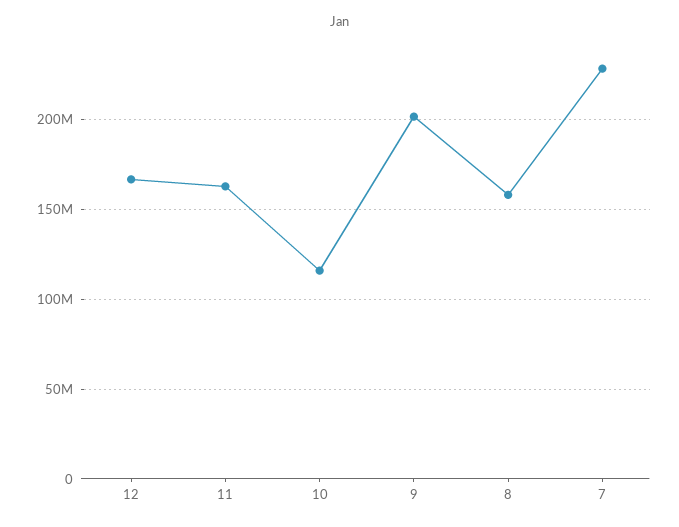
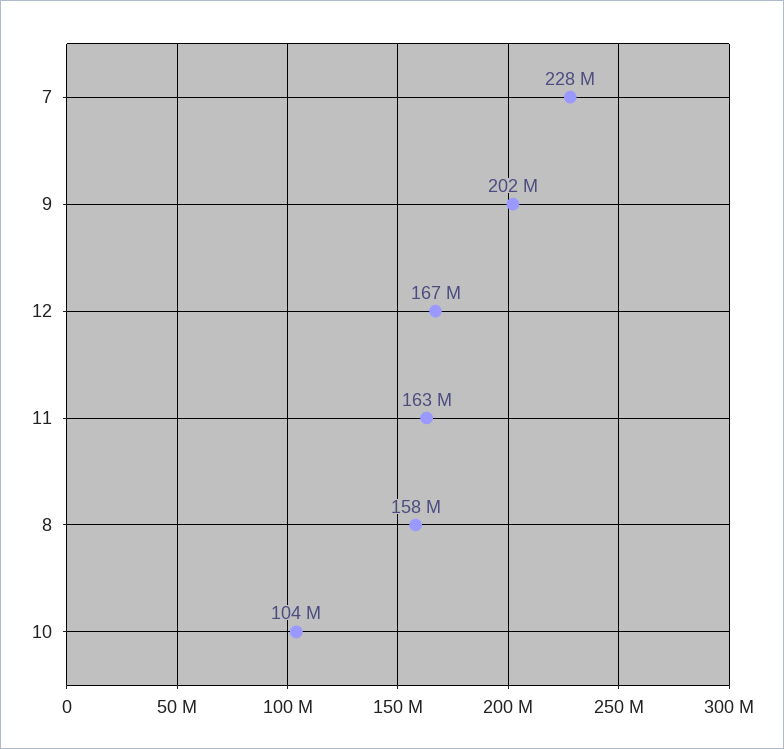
10: 115000000 -> 104000000

